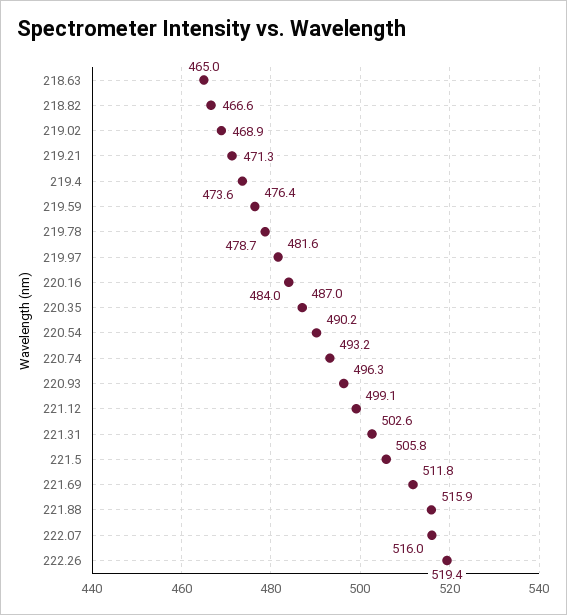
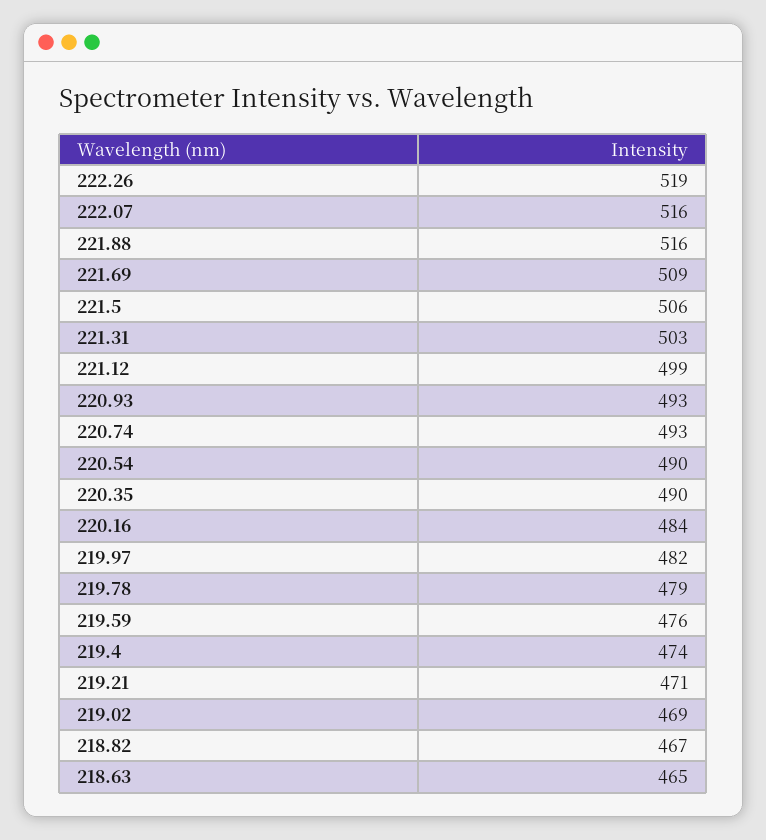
220.35: 487 -> 490
220.93: 496.3 -> 493
221.69: 511.8 -> 509

